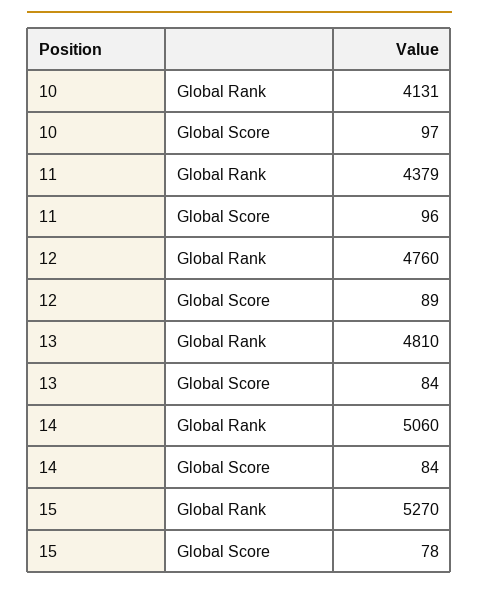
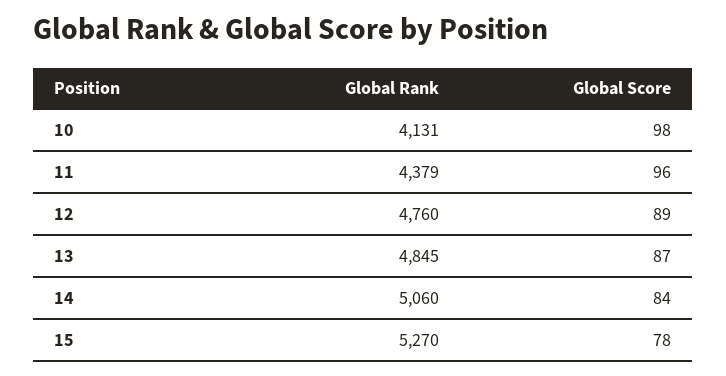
10, Global Score: 97 -> 98
13, Global Rank: 4810 -> 4845
13, Global Score: 84 -> 87

